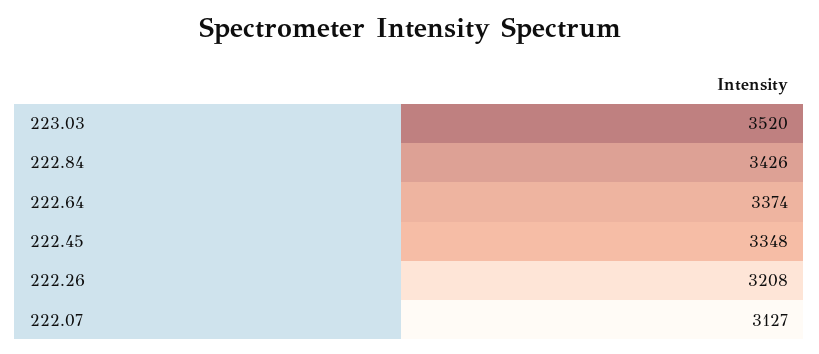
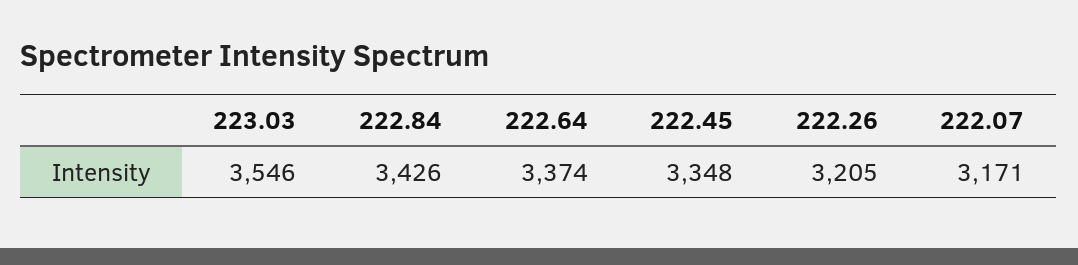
223.03: 3520 -> 3546
222.26: 3208 -> 3205
222.07: 3127 -> 3171

